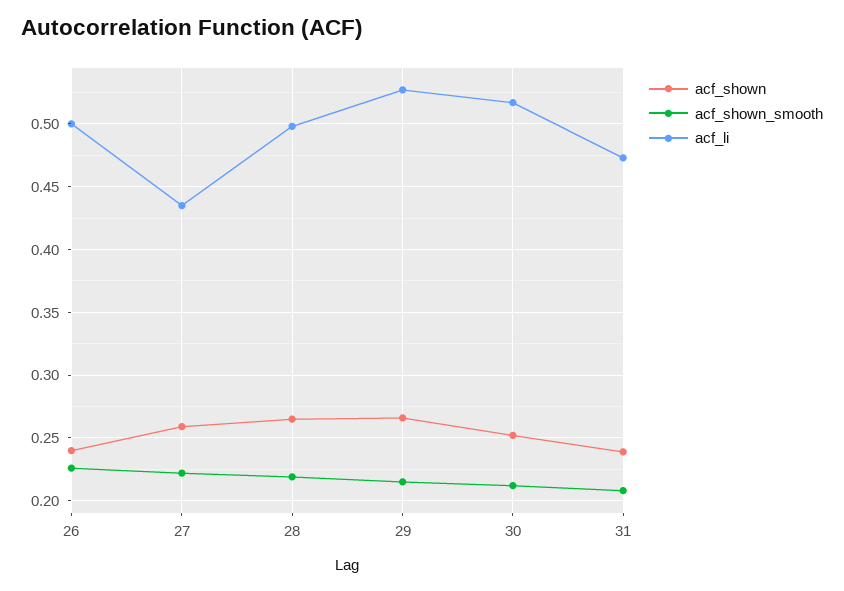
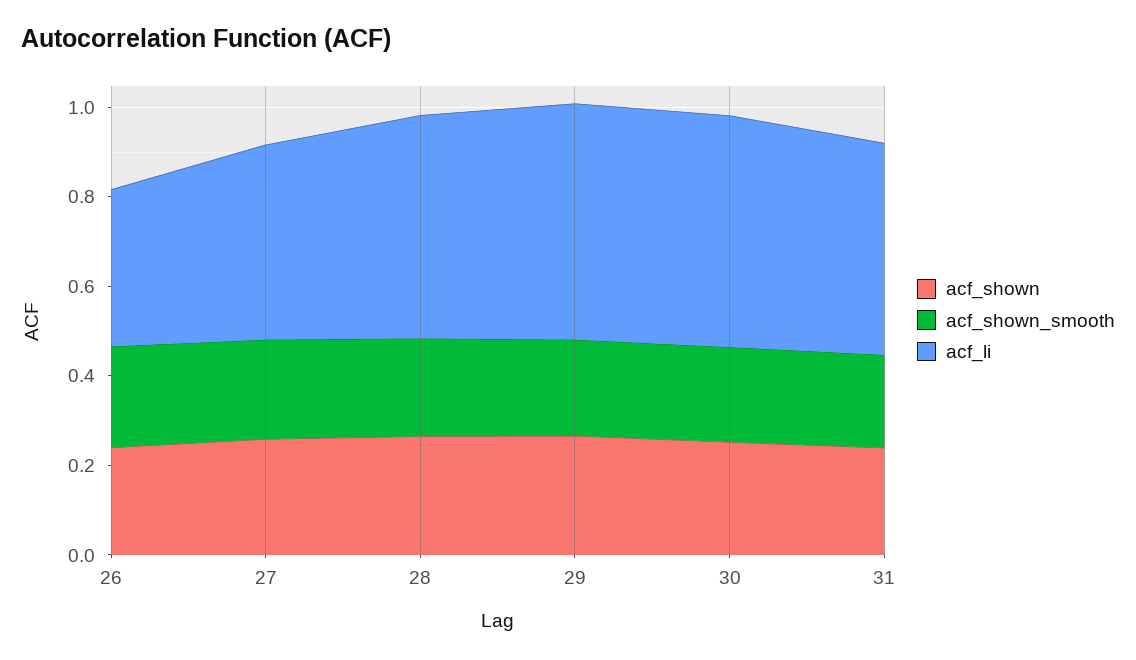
acf_li, 26: 0.5 -> 0.35

